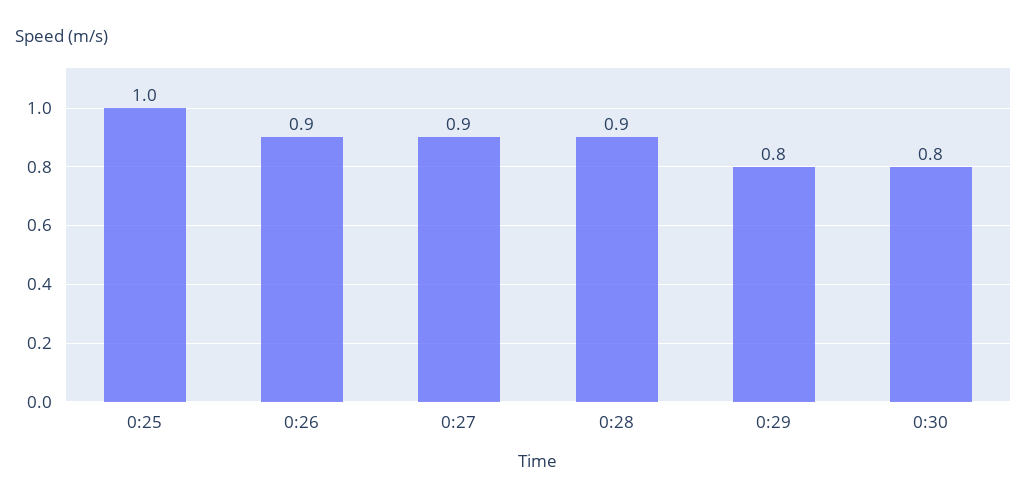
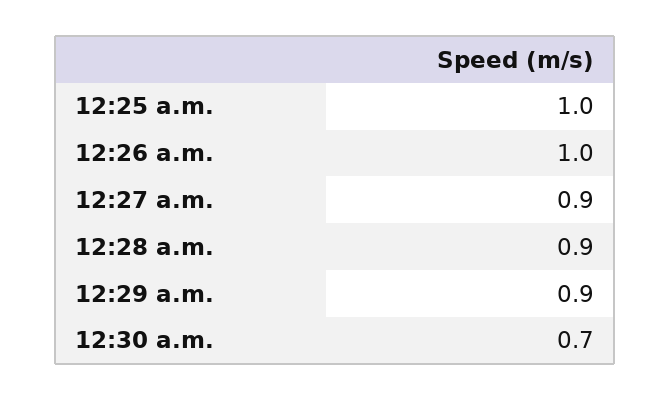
0:26: 0.9 -> 1
0:29: 0.8 -> 0.9
0:30: 0.8 -> 0.7

